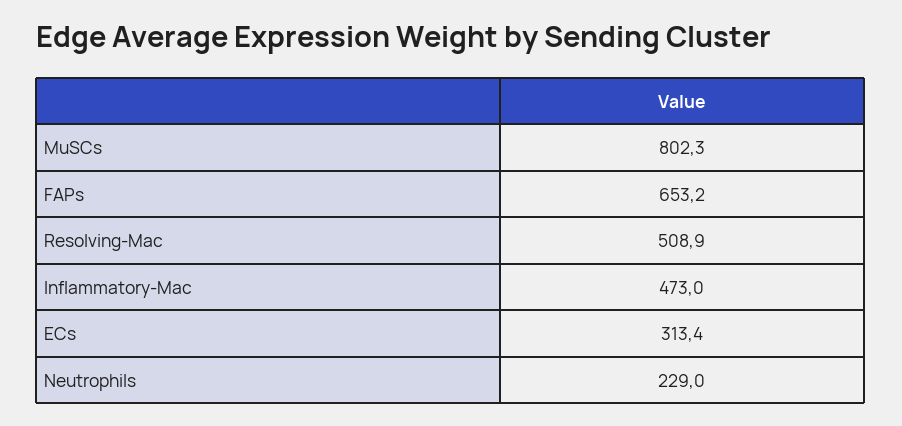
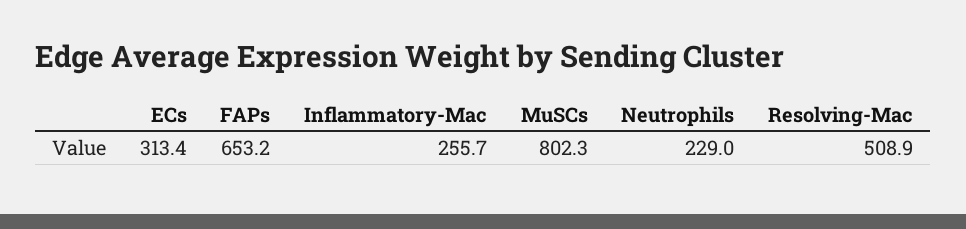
Inflammatory-Mac: 473 -> 255.7

